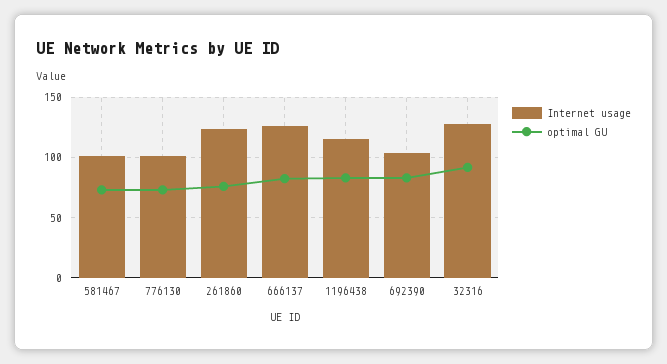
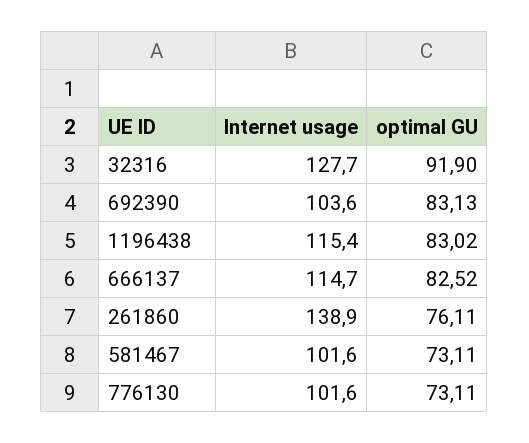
Internet usage, 261860: 125 -> 138.9
Internet usage, 666137: 125 -> 114.7

